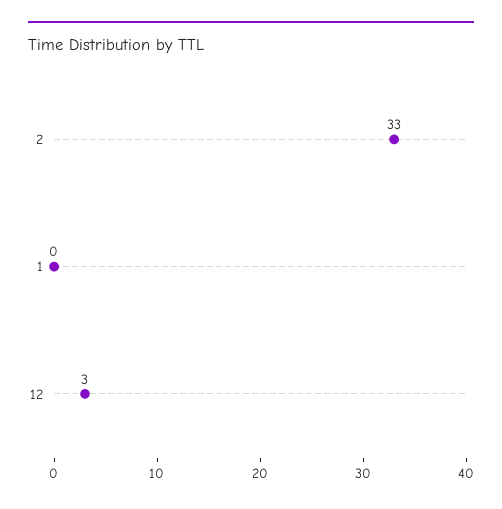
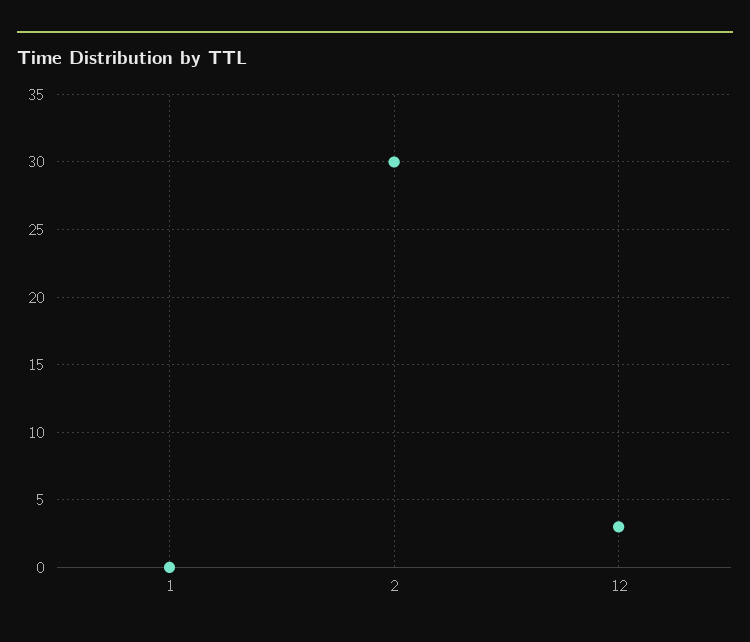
2: 33 -> 30

